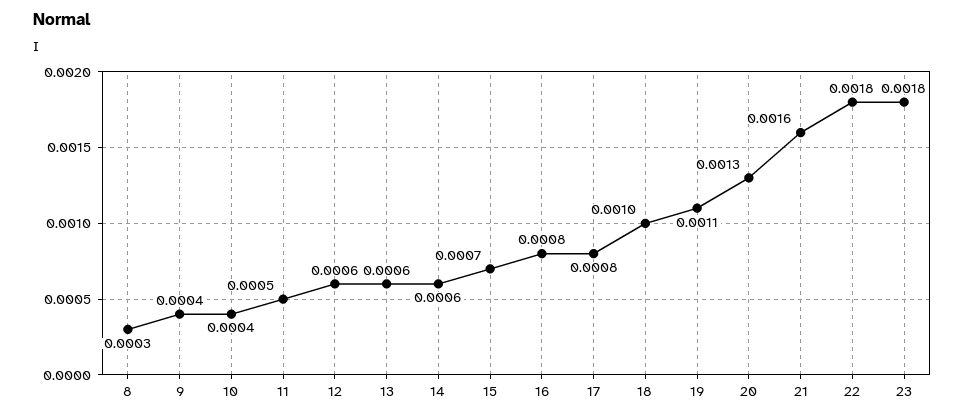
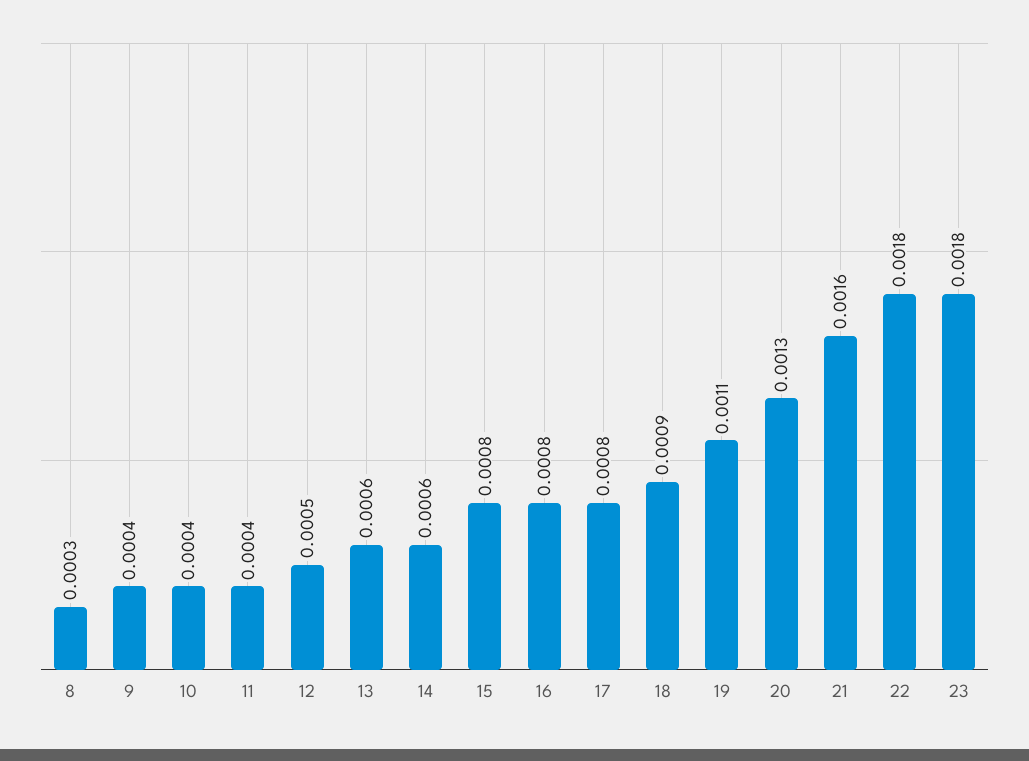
11: 0.0005 -> 0.0004
12: 0.0006 -> 0.0005
15: 0.0007 -> 0.0008
18: 0.001 -> 0.0009

